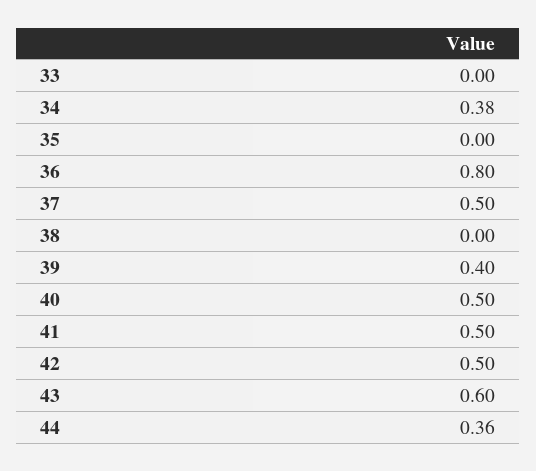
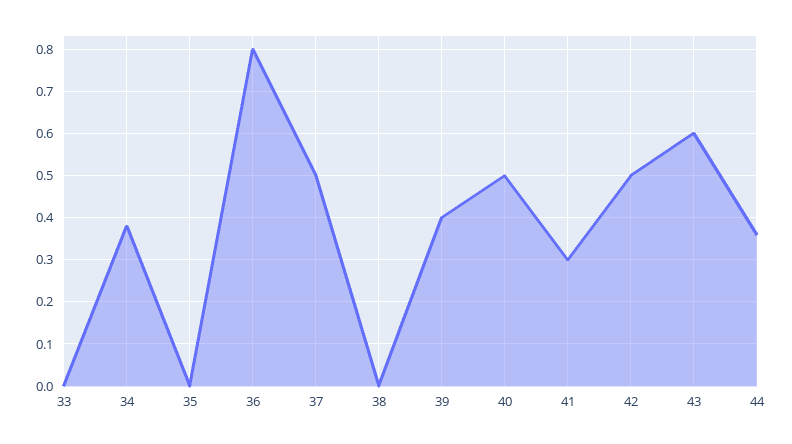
41: 0.5 -> 0.3

